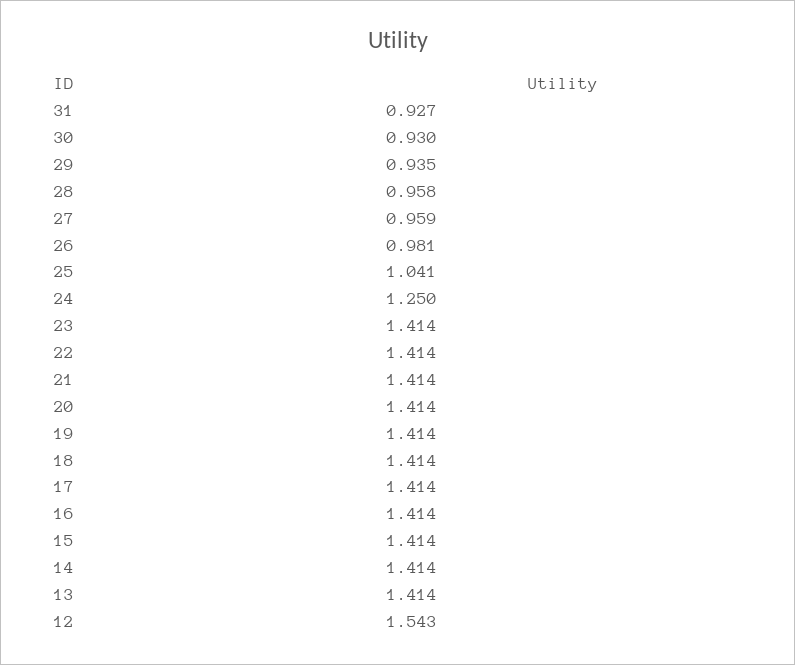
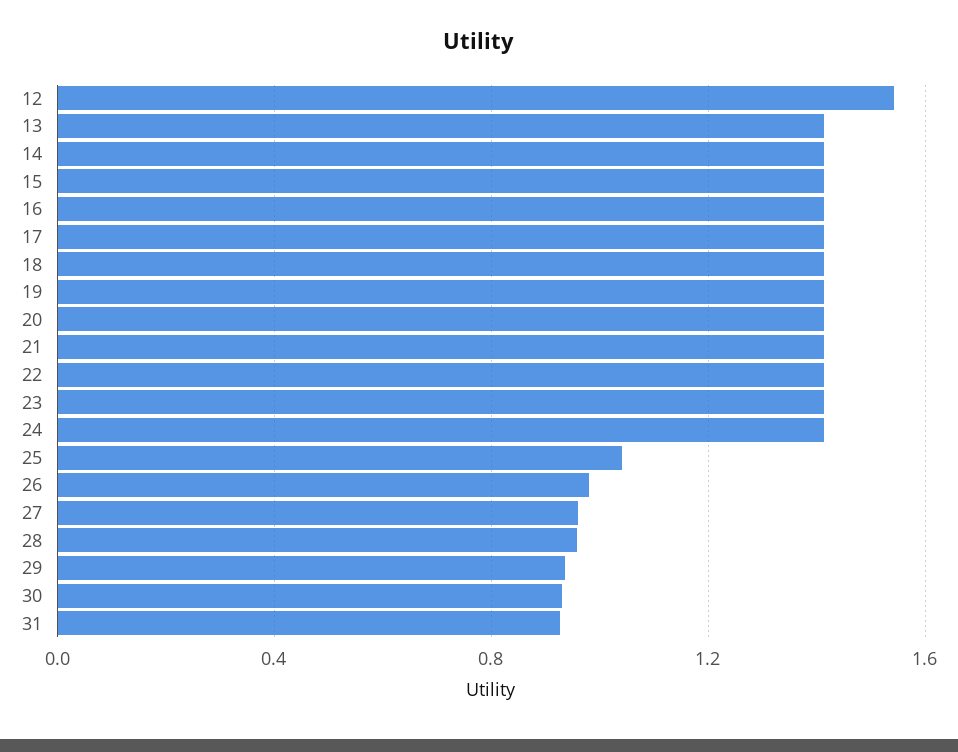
24: 1.25 -> 1.4

